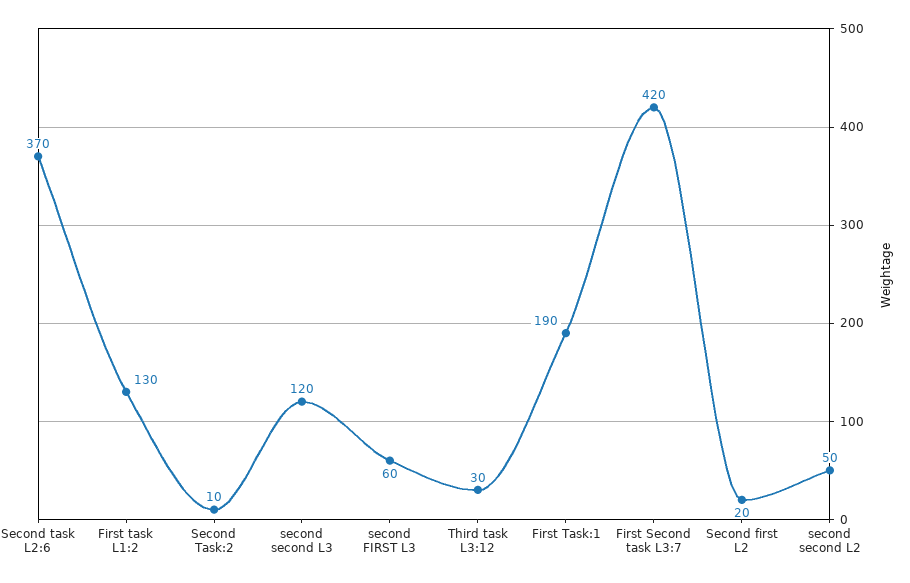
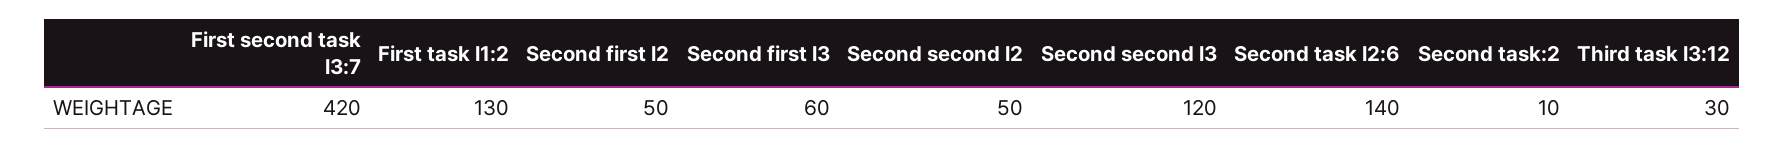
Second task L2:6: 370 -> 140
First Task:1: 190 -> none
Second first L2: 20 -> 50

